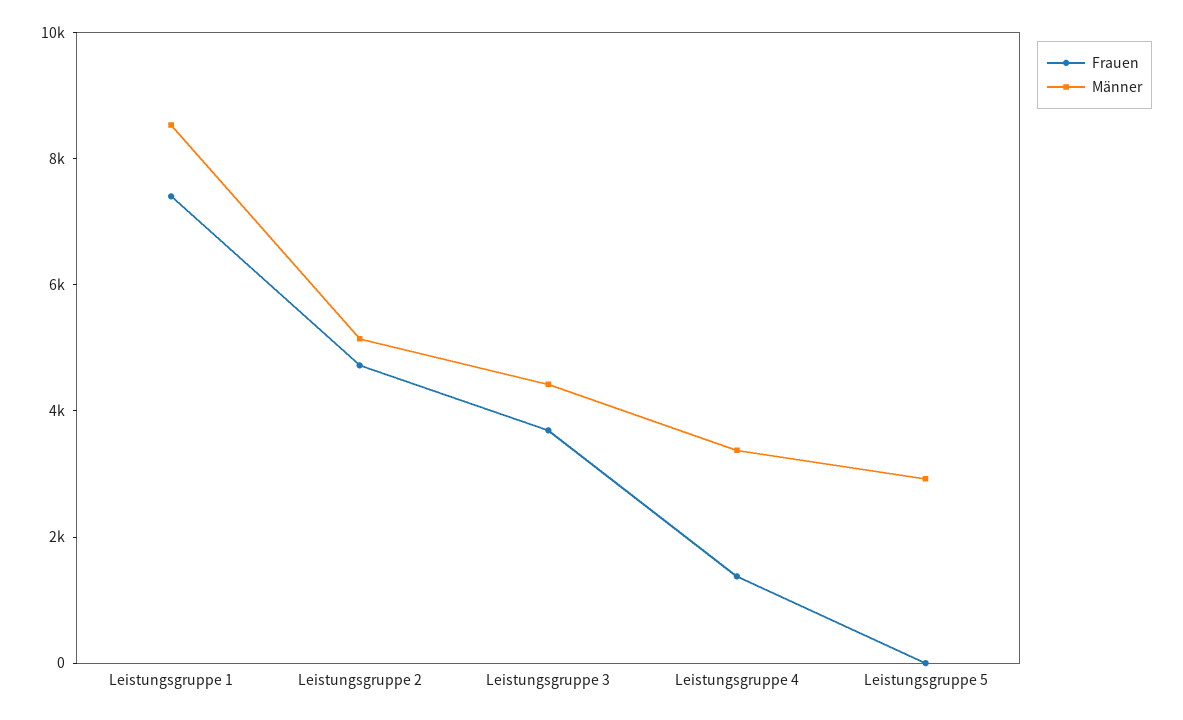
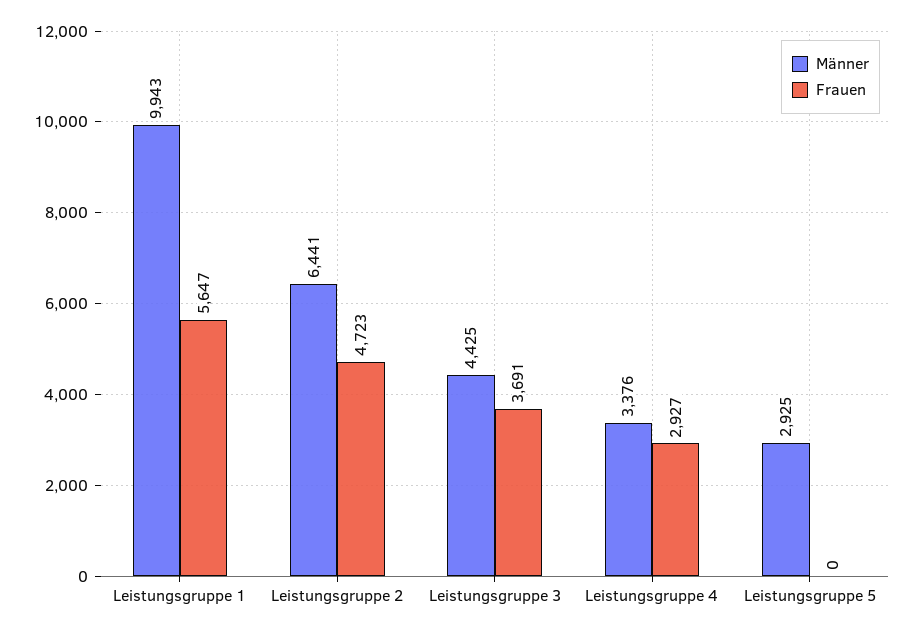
Frauen, Leistungsgruppe 1: 7500 -> 5647
Männer, Leistungsgruppe 1: 8500 -> 9943
Männer, Leistungsgruppe 2: 5000 -> 6441
Frauen, Leistungsgruppe 4: 1500 -> 2927

